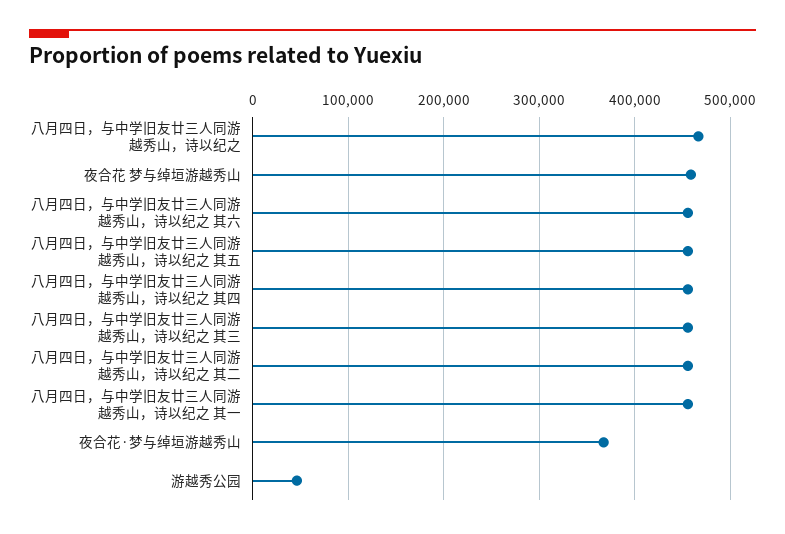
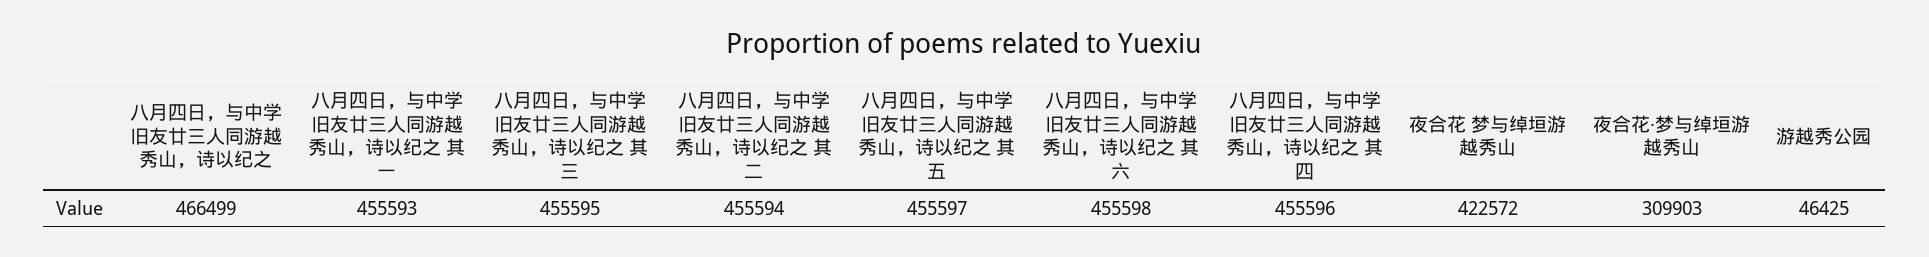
夜合花 梦与绰垣游越秀山: 460000 -> 422572
夜合花·梦与绰垣游越秀山: 370000 -> 309903

